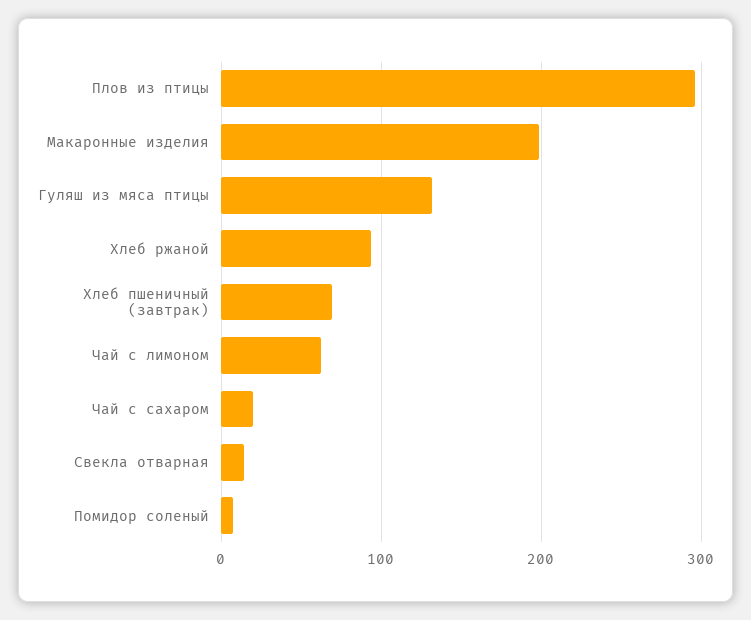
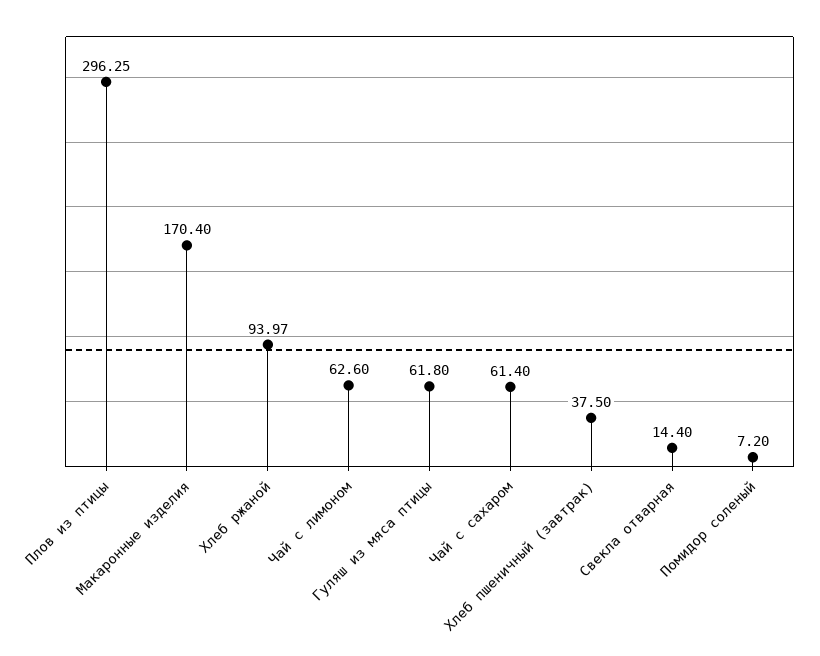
Макаронные изделия: 200 -> 170.4
Гуляш из мяса птицы: 130 -> 61.8
Хлеб пшеничный (завтрак): 70 -> 37.5
Чай с сахаром: 20 -> 61.4

